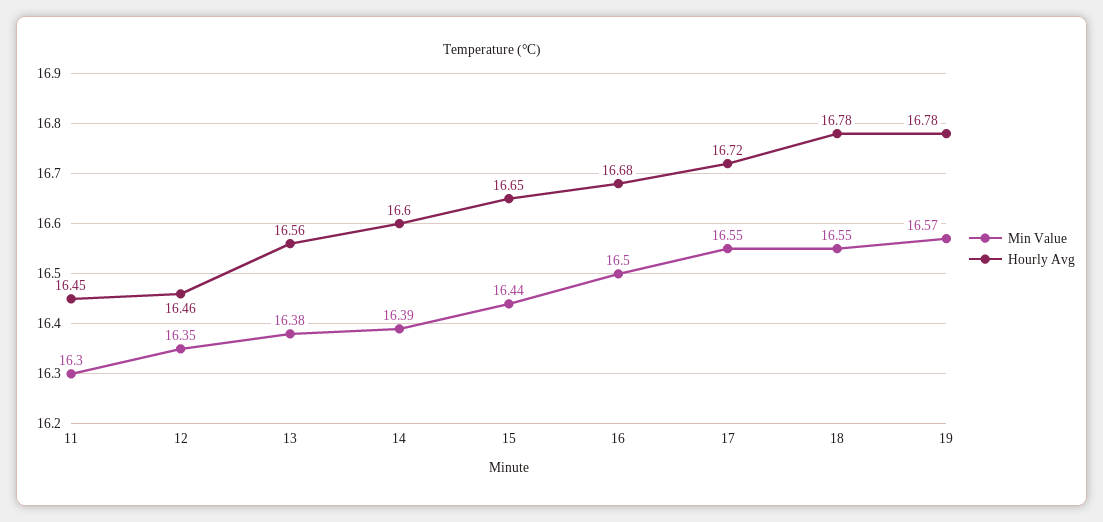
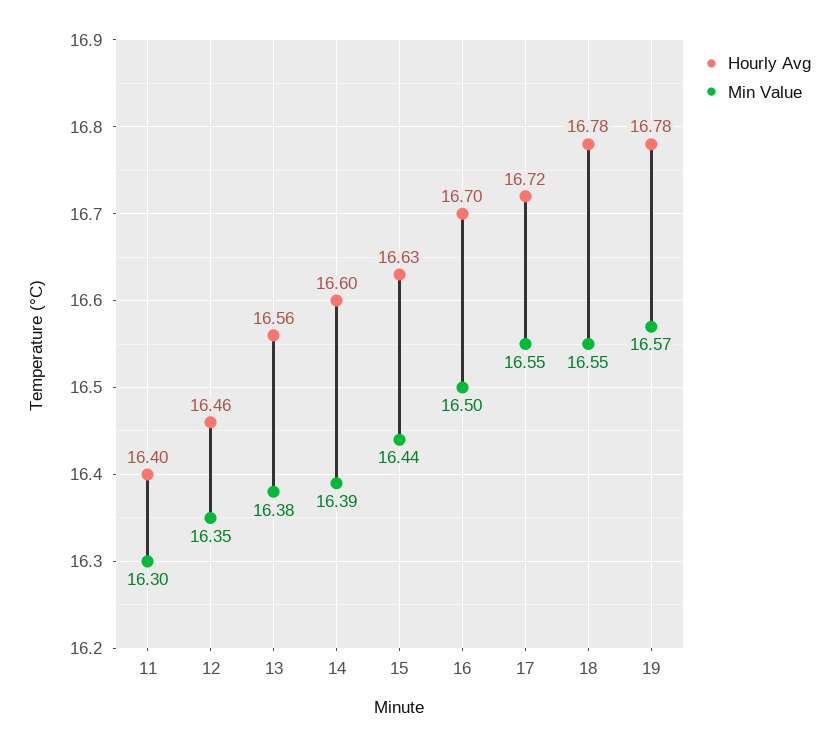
Hourly Avg, 11: 16.45 -> 16.4
Hourly Avg, 15: 16.65 -> 16.63
Hourly Avg, 16: 16.68 -> 16.7

